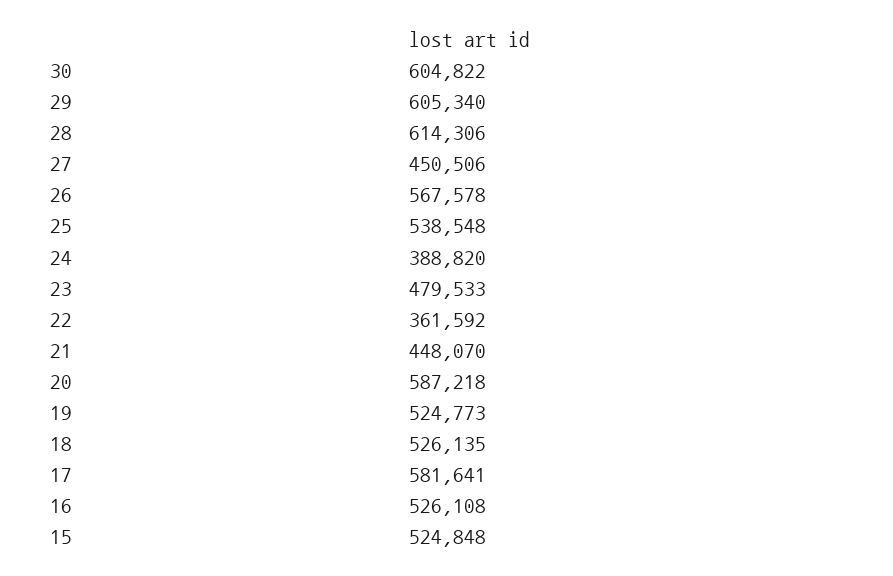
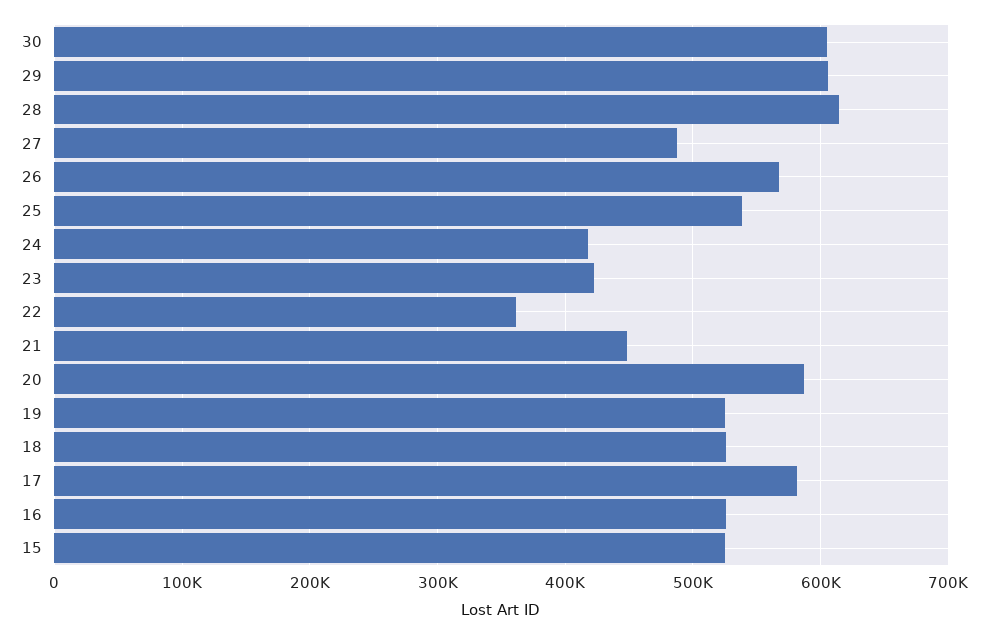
27: 450506 -> 490000
24: 388820 -> 420000
23: 479533 -> 420000

